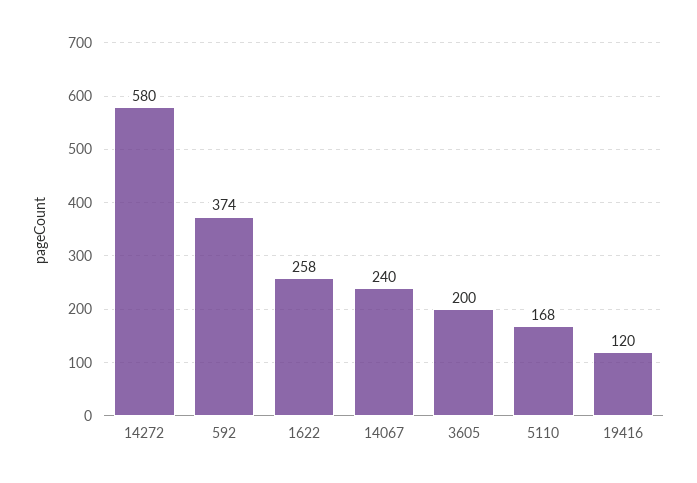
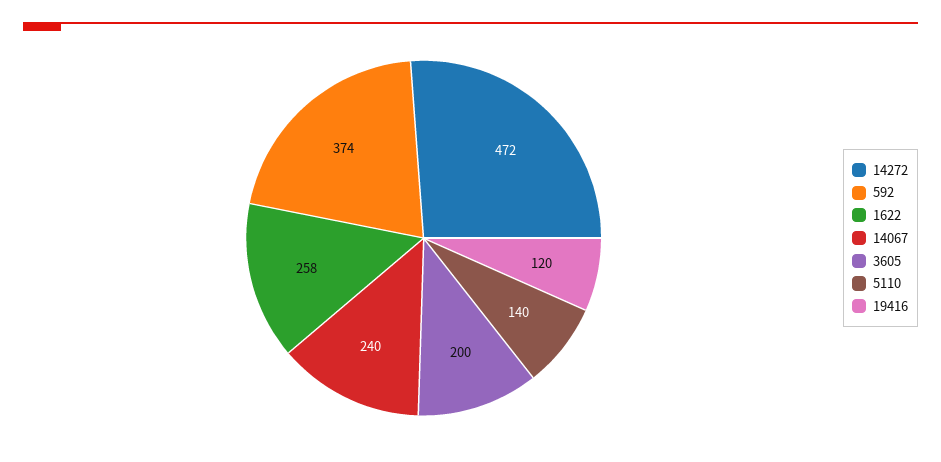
14272: 580 -> 472
5110: 168 -> 140

